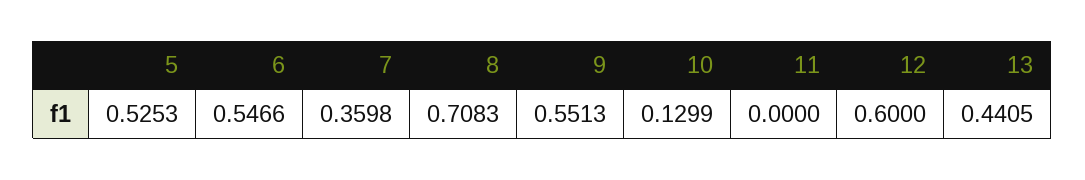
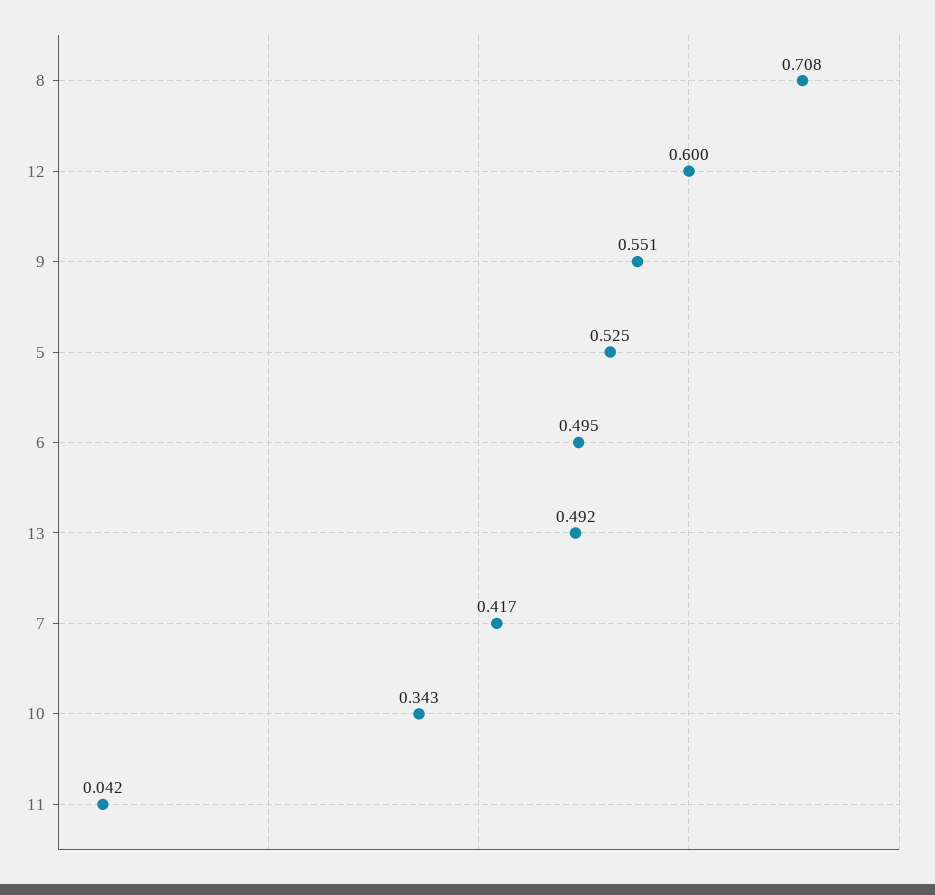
6: 0.5466 -> 0.495
7: 0.3598 -> 0.417
10: 0.1299 -> 0.343
11: 0 -> 0.042
13: 0.4405 -> 0.492

